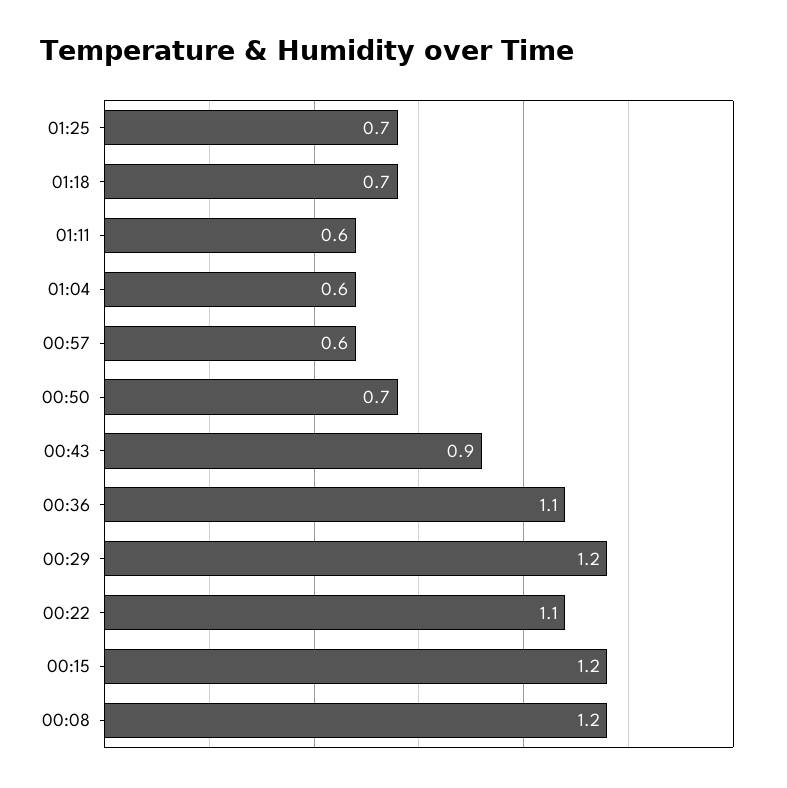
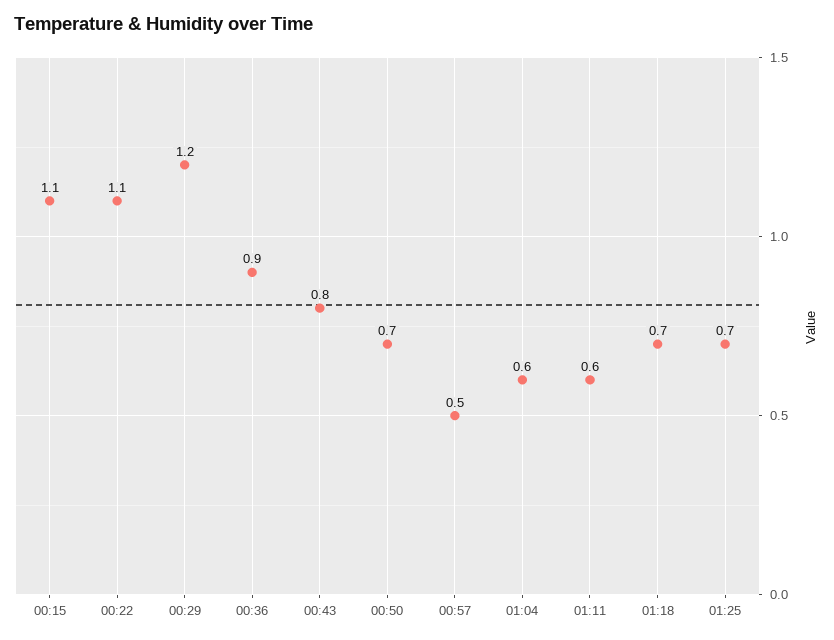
00:57: 0.6 -> 0.5
00:43: 0.9 -> 0.8
00:36: 1.1 -> 0.9
00:15: 1.2 -> 1.1
00:08: 1.2 -> none

